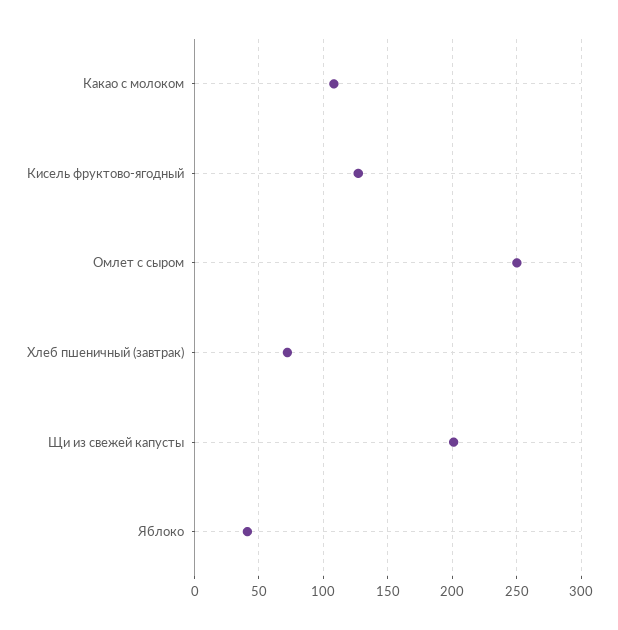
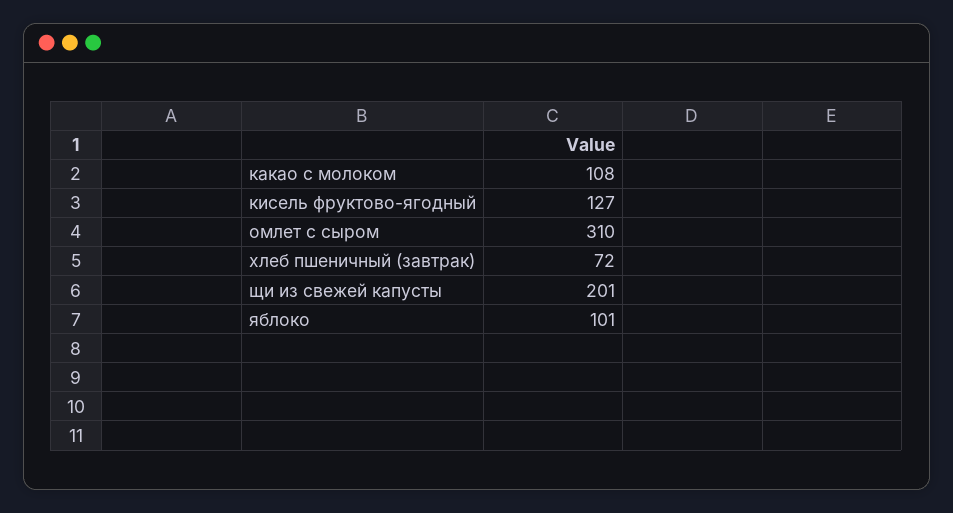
Омлет с сыром: 250 -> 310
Яблоко: 40 -> 101

